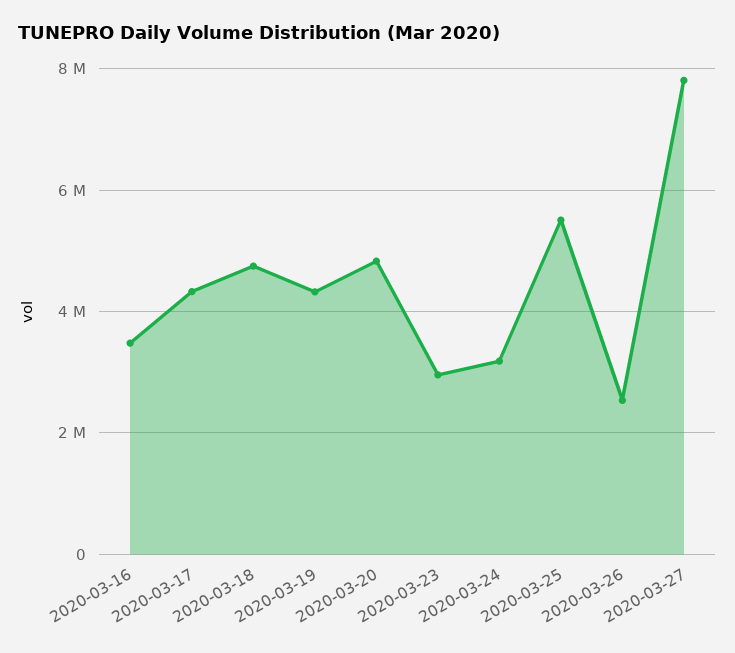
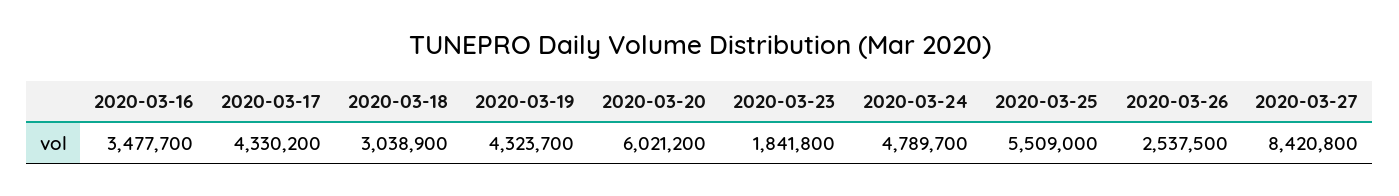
2020-03-18: 4800000 -> 3038900
2020-03-20: 4800000 -> 6021200
2020-03-23: 3000000 -> 1841800
2020-03-24: 3200000 -> 4789700
2020-03-27: 7800000 -> 8420800

